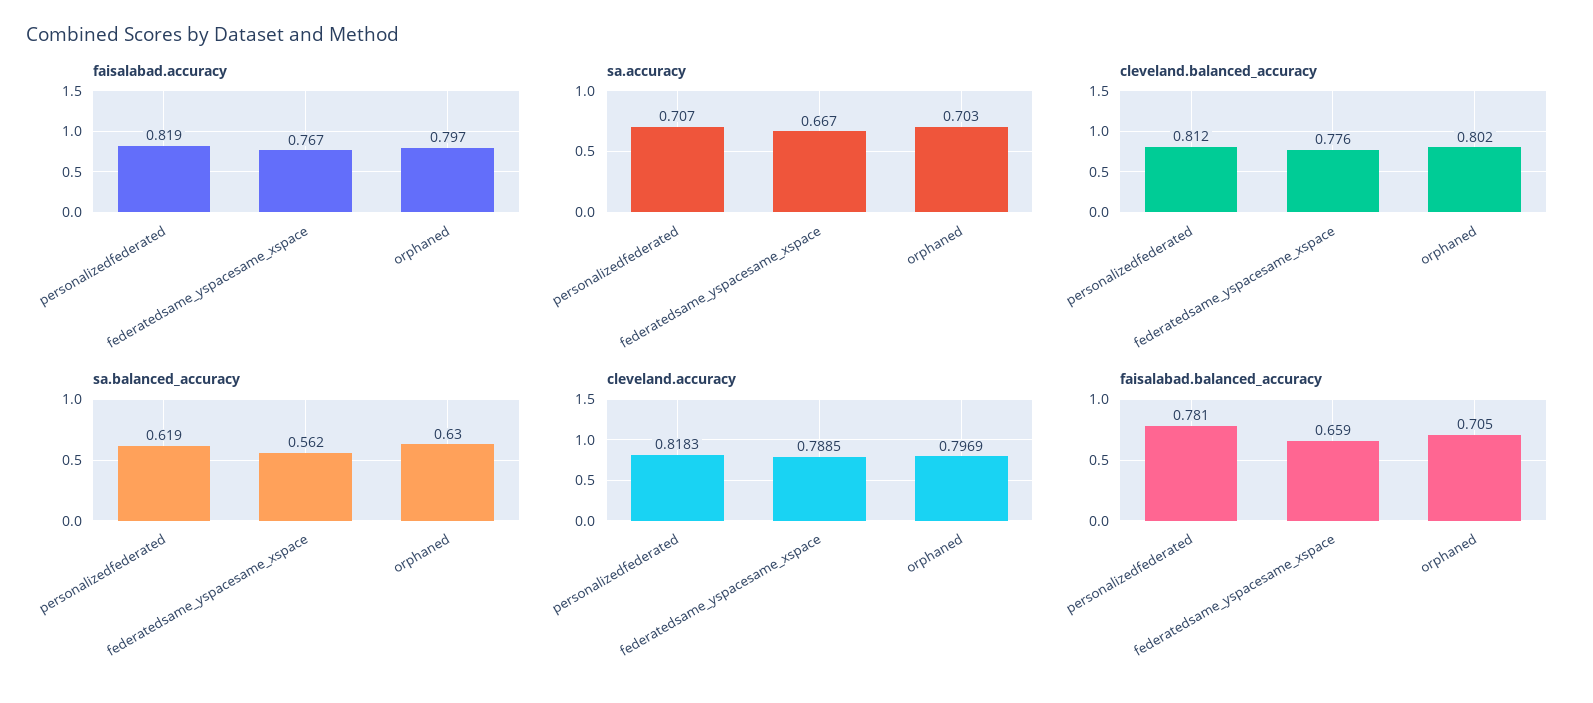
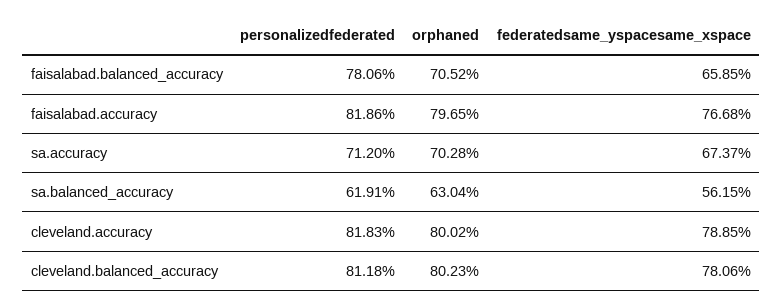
sa.accuracy, personalizedfederated: 0.707 -> 0.712
sa.accuracy, federatedsame_yspacesame_xspace: 0.667 -> 0.6737
cleveland.balanced_accuracy, federatedsame_yspacesame_xspace: 0.776 -> 0.7806
cleveland.accuracy, orphaned: 0.7969 -> 0.8002

